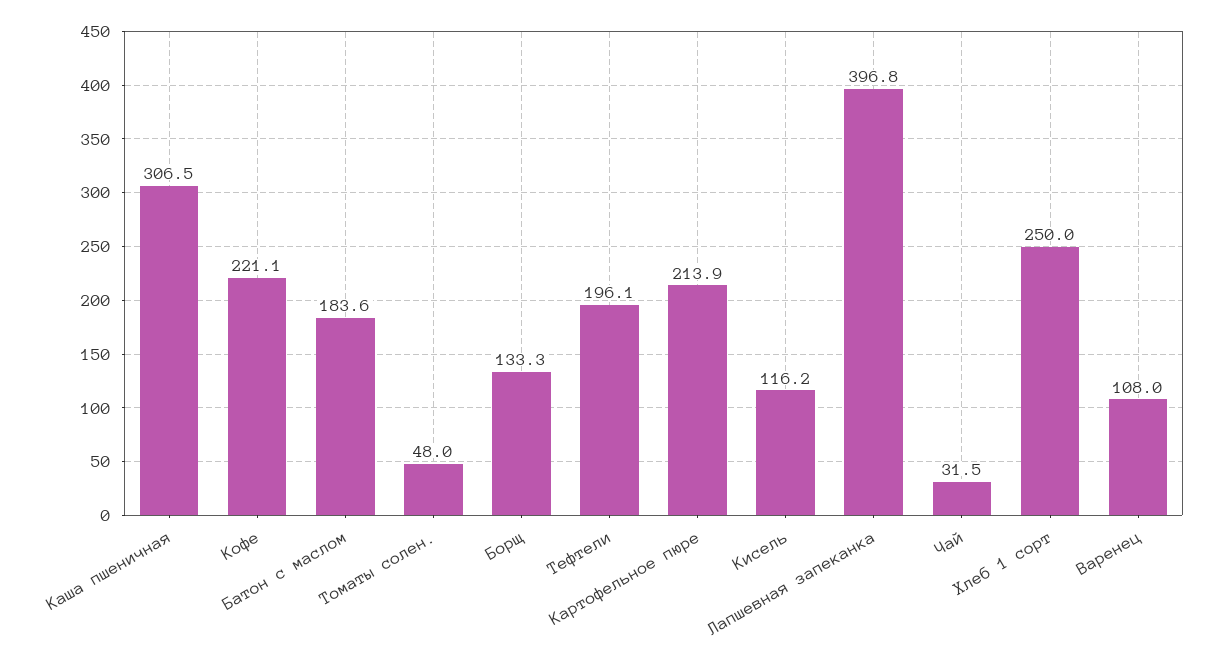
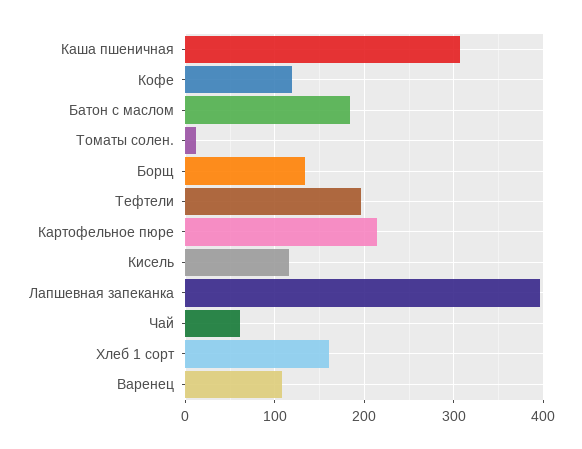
Кофе: 221.1 -> 120
Томаты солен.: 48 -> 10
Чай: 31.5 -> 60
Хлеб 1 сорт: 250 -> 160

